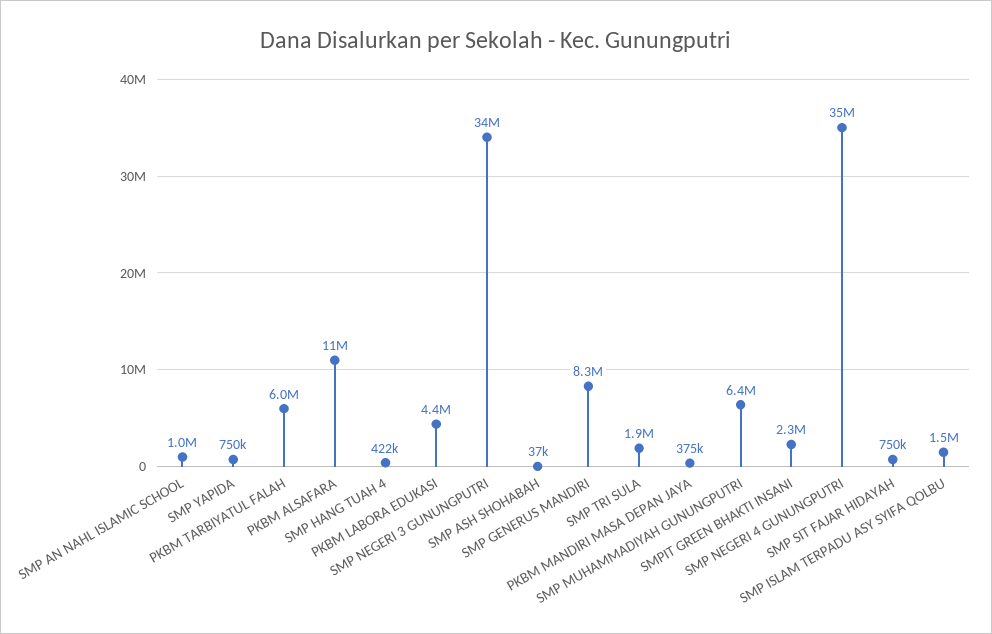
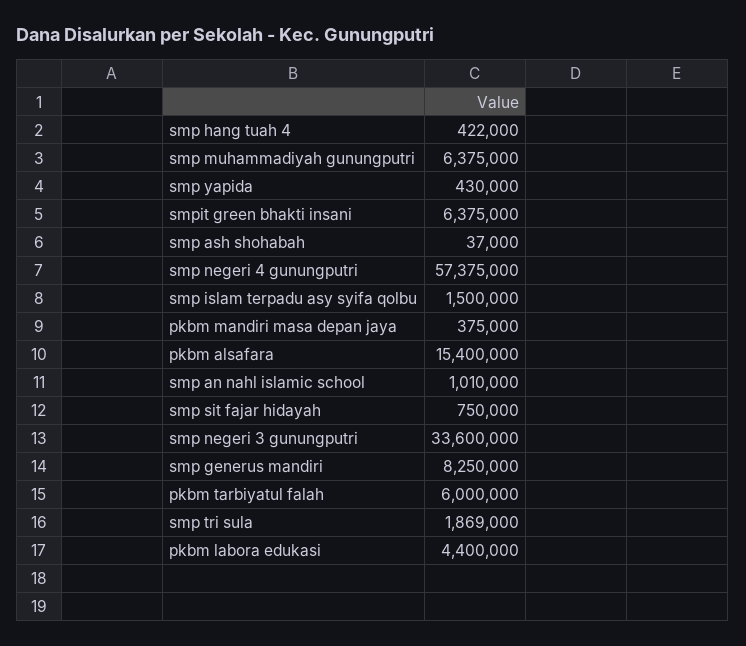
SMP YAPIDA: 750000 -> 430000
PKBM ALSAFARA: 11000000 -> 15400000
SMPIT GREEN BHAKTI INSANI: 2300000 -> 6375000
SMP NEGERI 4 GUNUNGPUTRI: 35000000 -> 57375000

